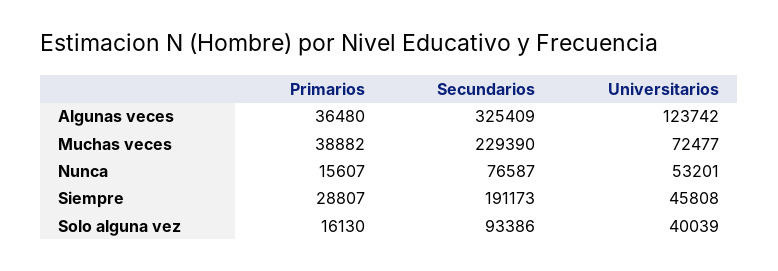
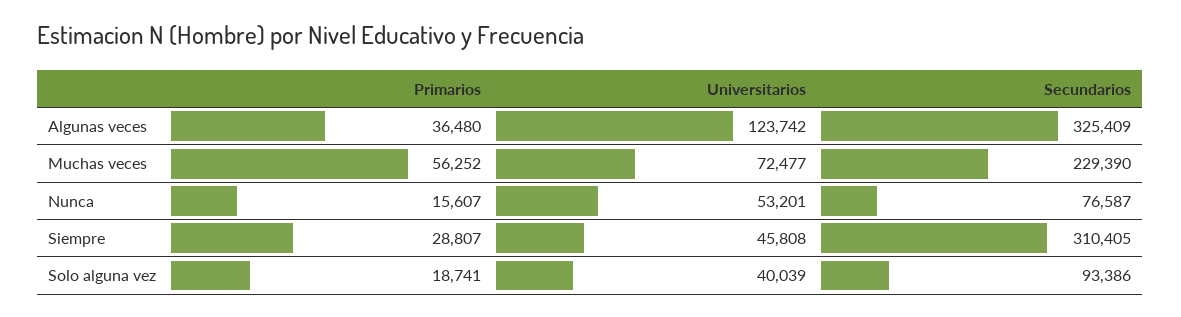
Primarios, Muchas veces: 38882 -> 56252
Secundarios, Siempre: 191173 -> 310405
Primarios, Solo alguna vez: 16130 -> 18741

